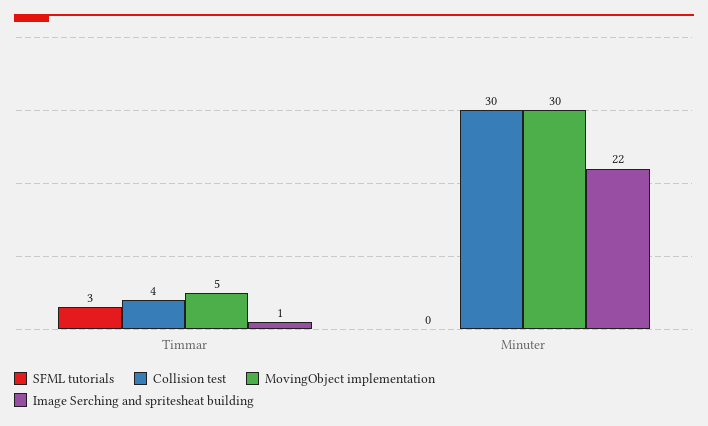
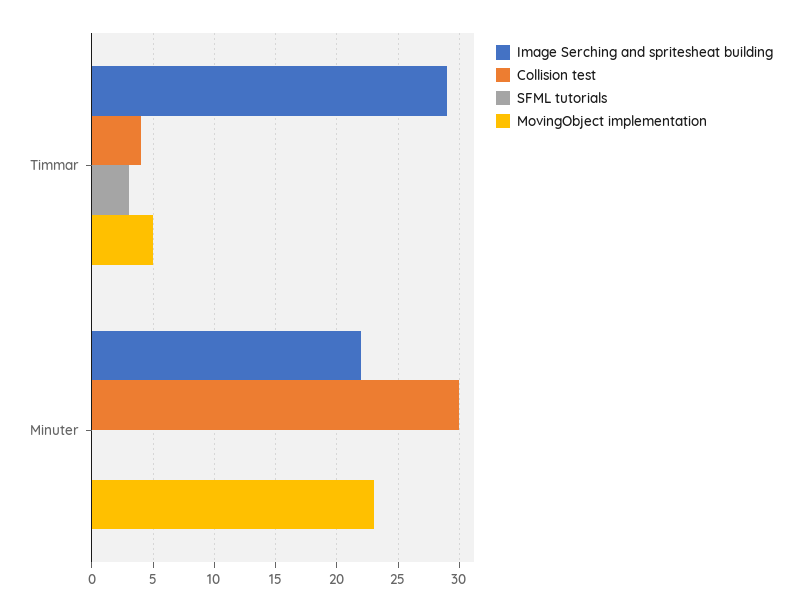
Image Serching and spritesheat building, Timmar: 1 -> 29
MovingObject implementation, Minuter: 30 -> 23

